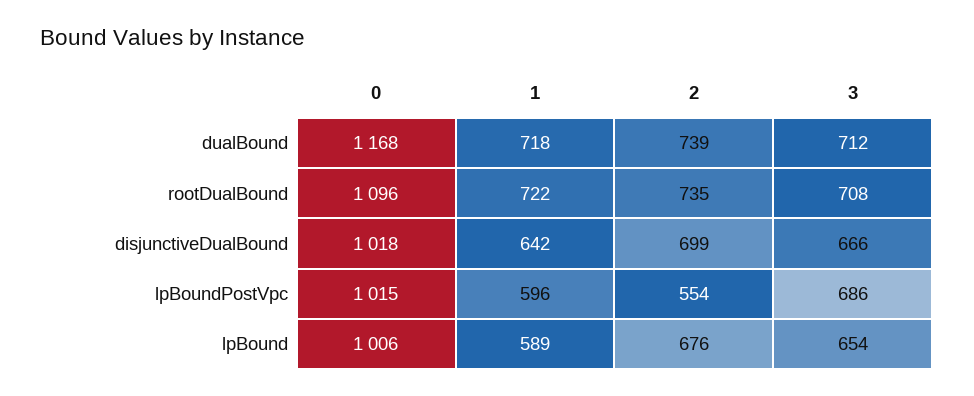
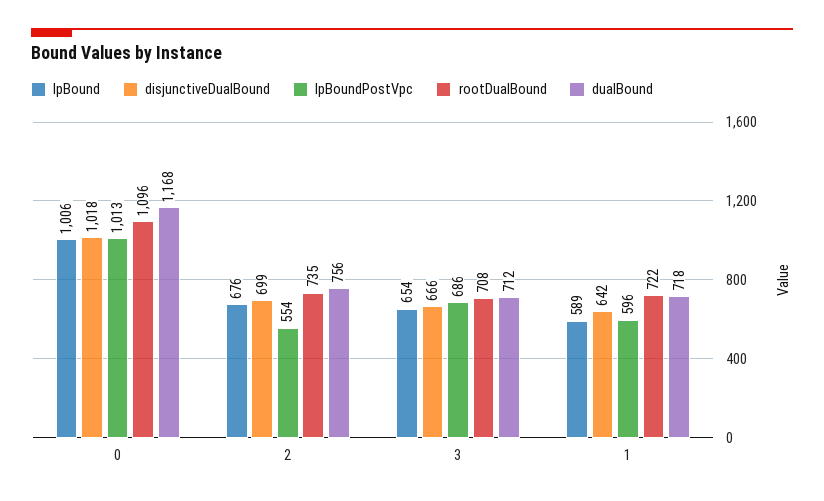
dualBound, 2: 739 -> 756
lpBoundPostVpc, 0: 1015 -> 1013

